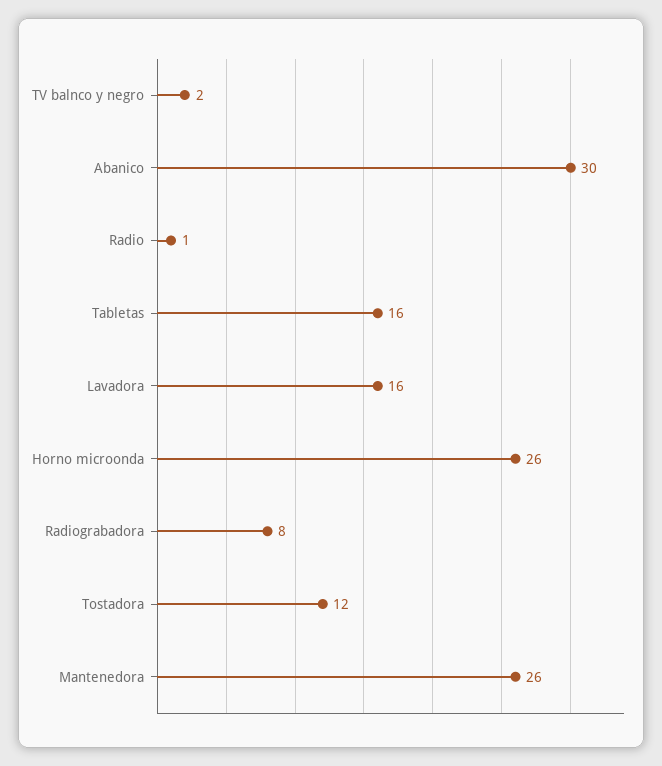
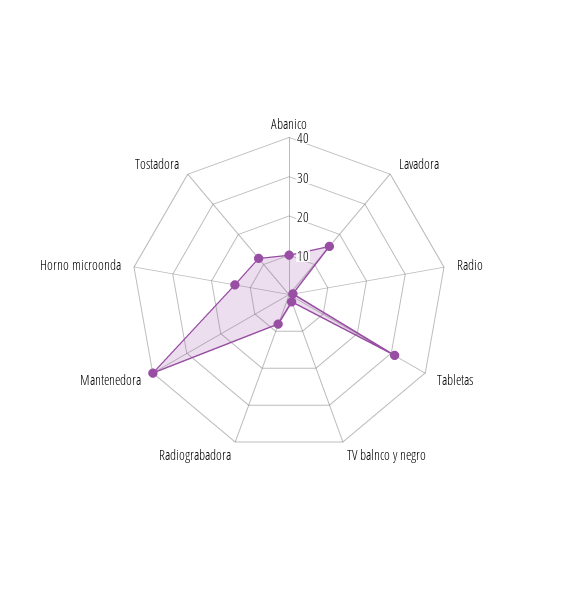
Abanico: 30 -> 10
Tabletas: 16 -> 30
Horno microonda: 26 -> 15
Mantenedora: 26 -> 40

